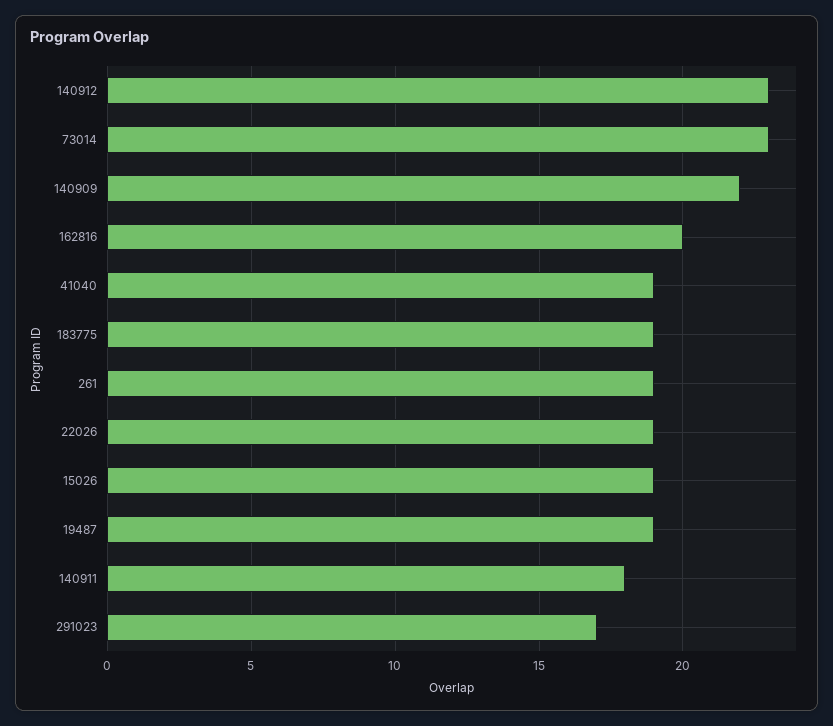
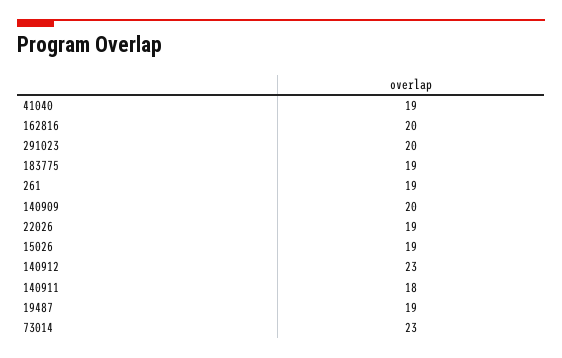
140909: 22 -> 20
291023: 17 -> 20

